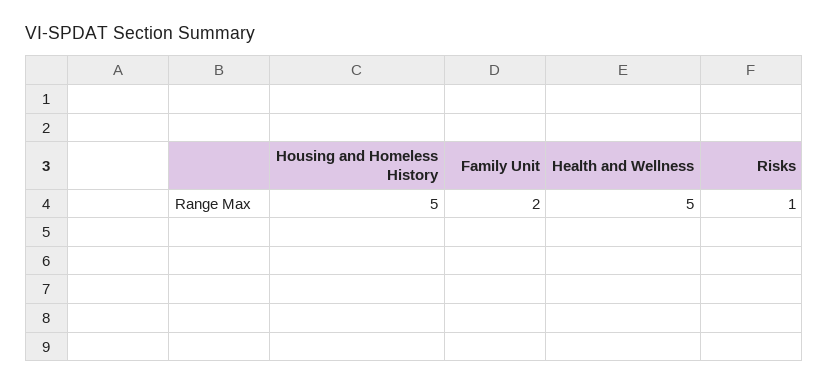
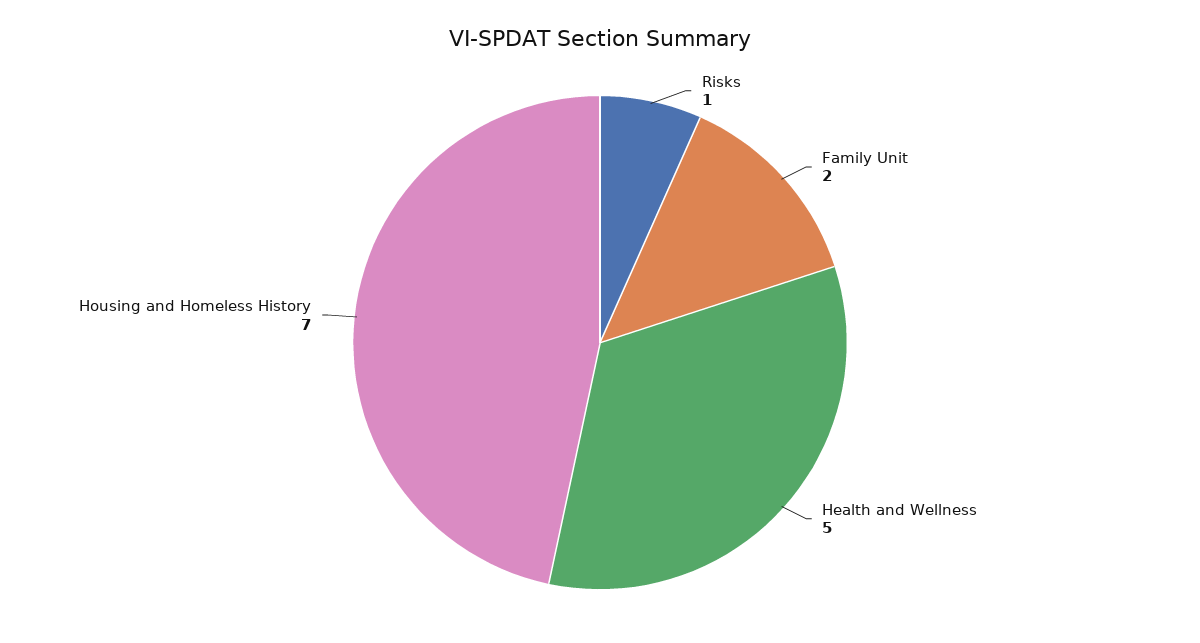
Housing and Homeless History: 5 -> 7

